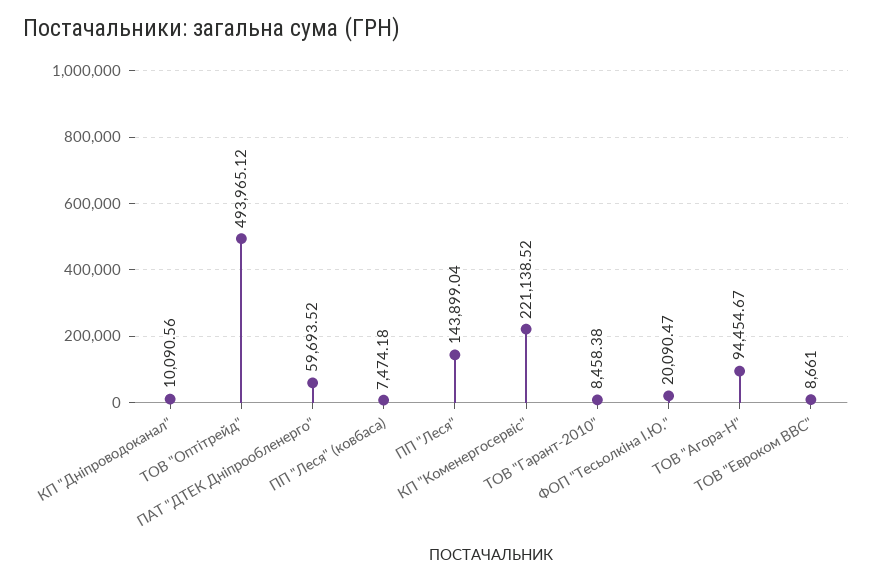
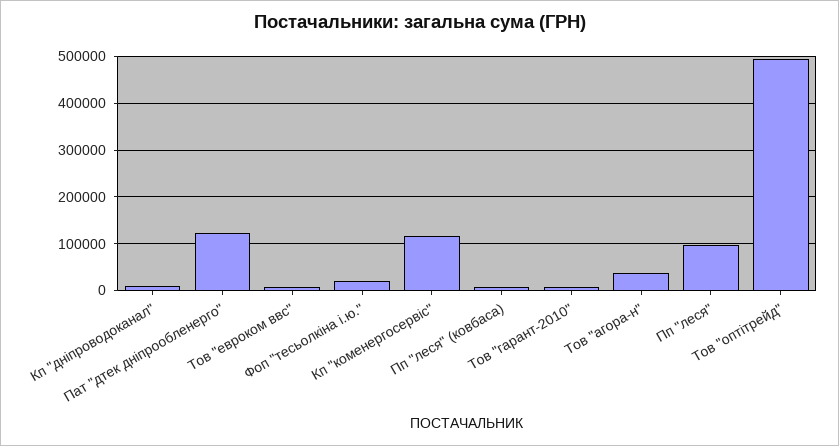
ПАТ "ДТЕК Дніпрообленерго": 59693.52 -> 120000
ПП "Леся": 143899.04 -> 100000
КП "Коменергосервіс": 221138.52 -> 120000
ТОВ "Агора-Н": 94454.67 -> 40000

